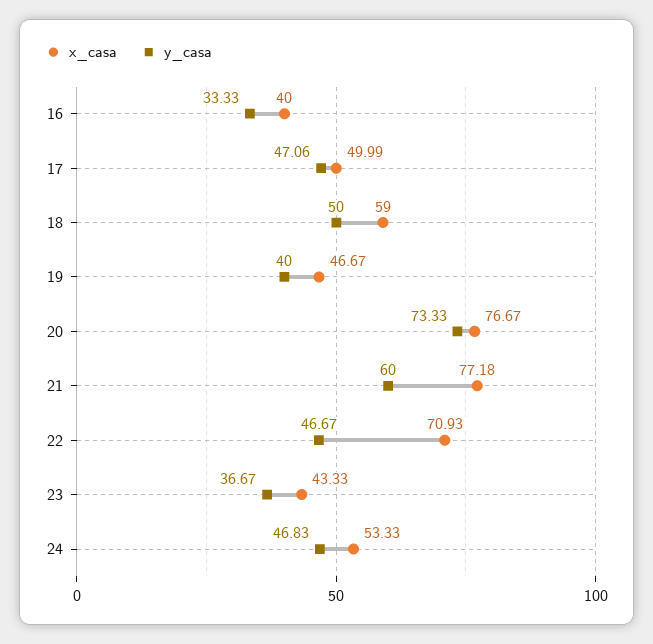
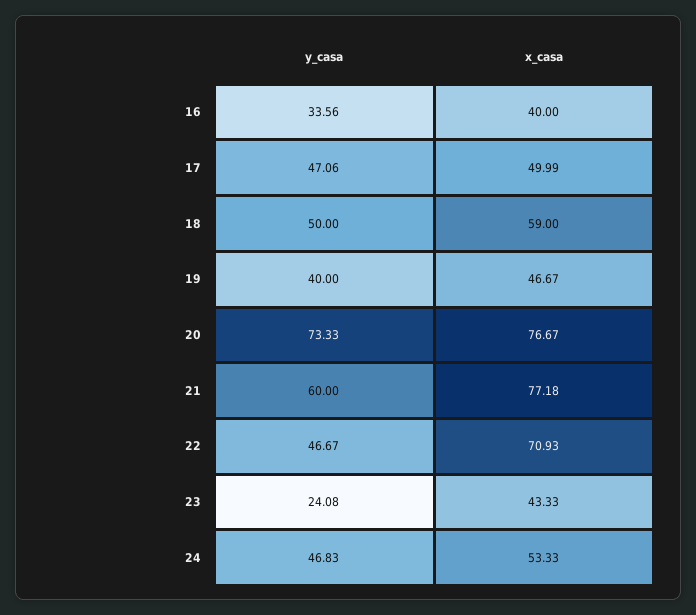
y_casa, 16: 33.33 -> 33.56
y_casa, 23: 36.67 -> 24.08

